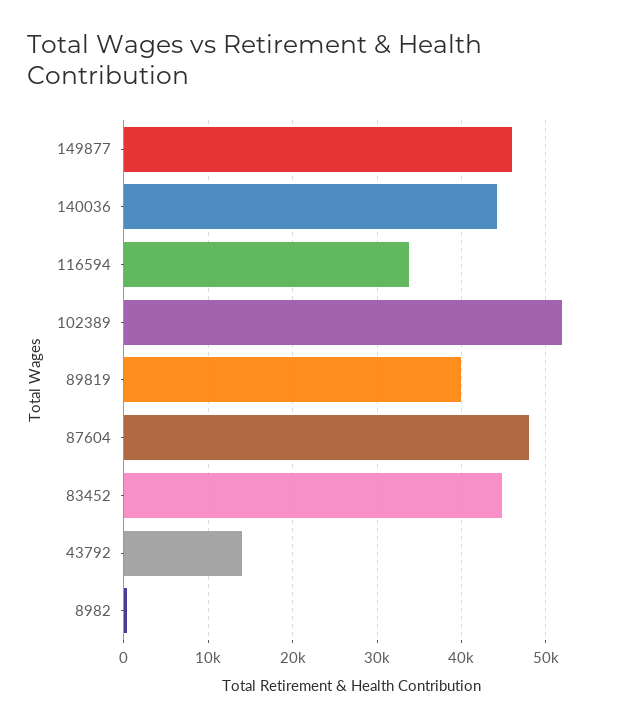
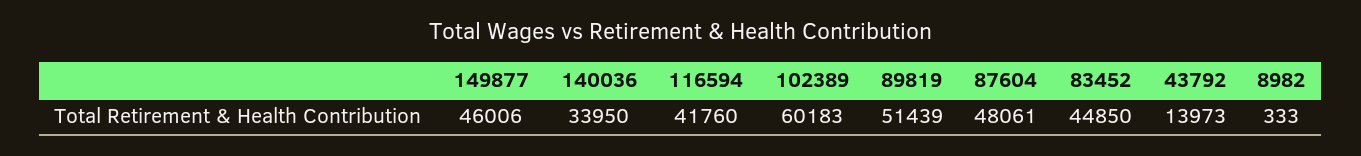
140036: 44000 -> 33950
116594: 34000 -> 41760
102389: 52000 -> 60183
89819: 40000 -> 51439

